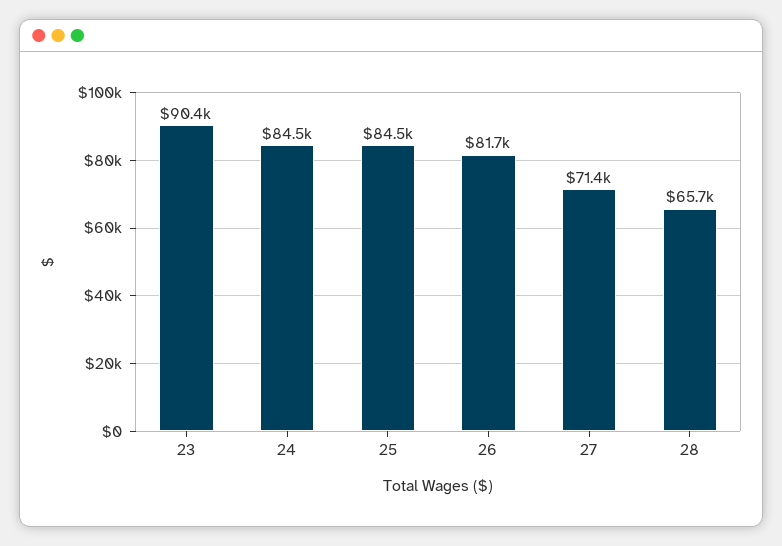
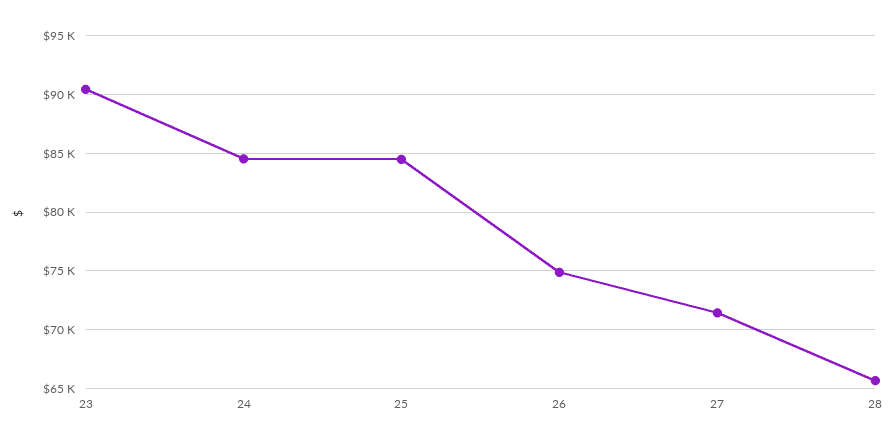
26: 81700 -> 75000

